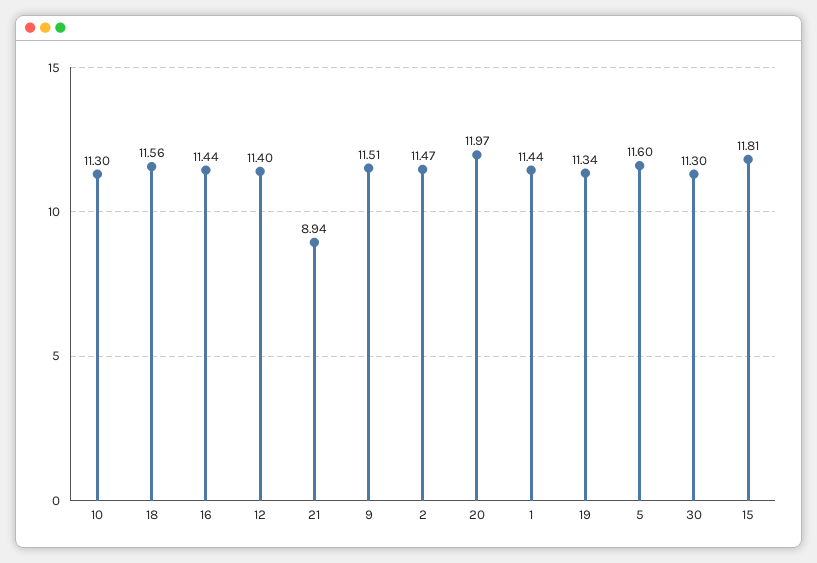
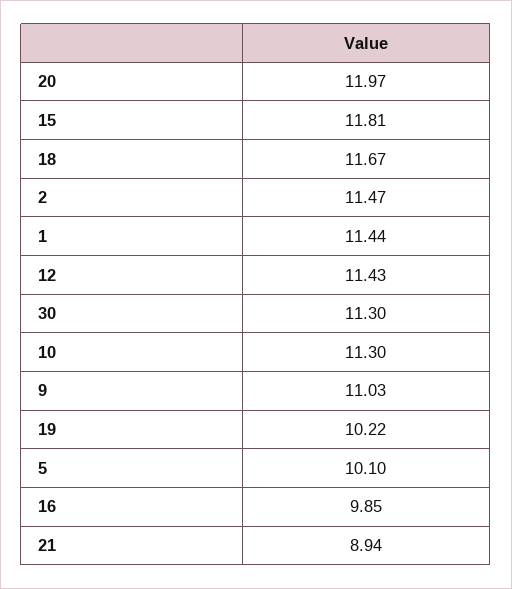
18: 11.56 -> 11.67
16: 11.44 -> 9.85
12: 11.4 -> 11.43
9: 11.51 -> 11.03
19: 11.34 -> 10.22
5: 11.6 -> 10.1

